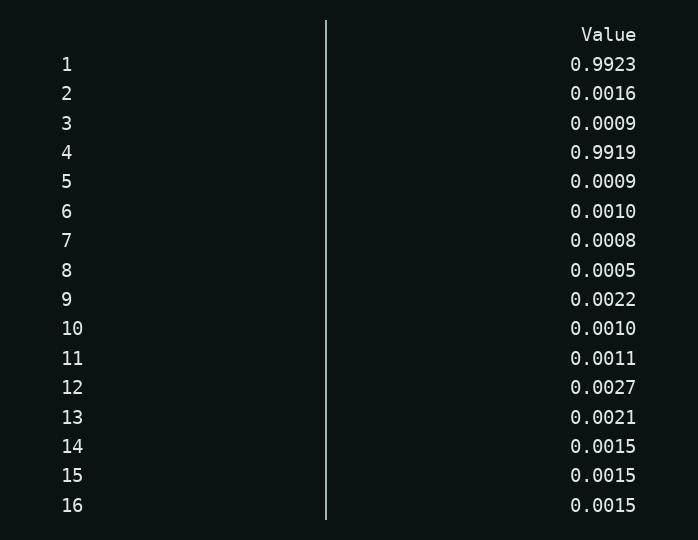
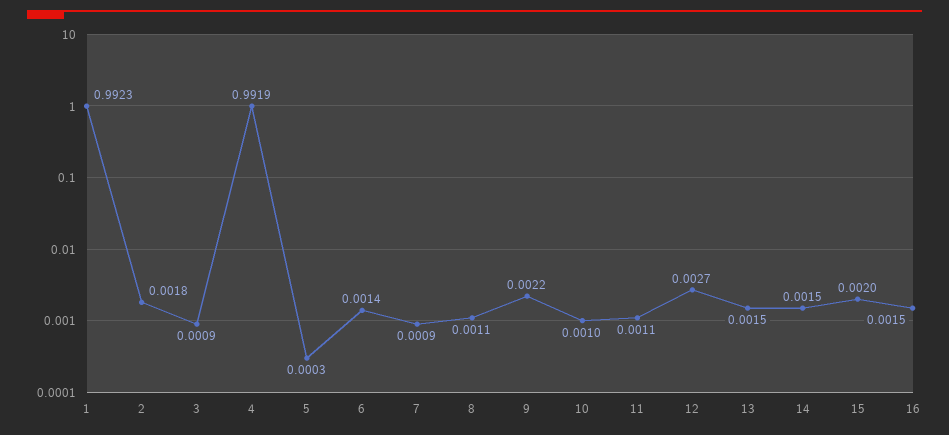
2: 0.0016 -> 0.0018
5: 0.0009 -> 0.0003
6: 0.001 -> 0.0014
7: 0.0008 -> 0.0009
8: 0.0005 -> 0.0011
13: 0.0021 -> 0.0015
15: 0.0015 -> 0.002

